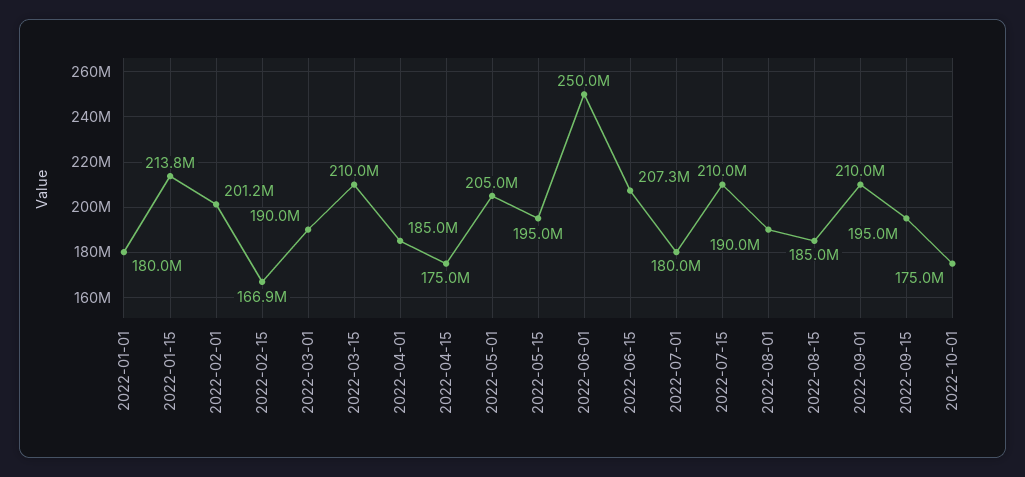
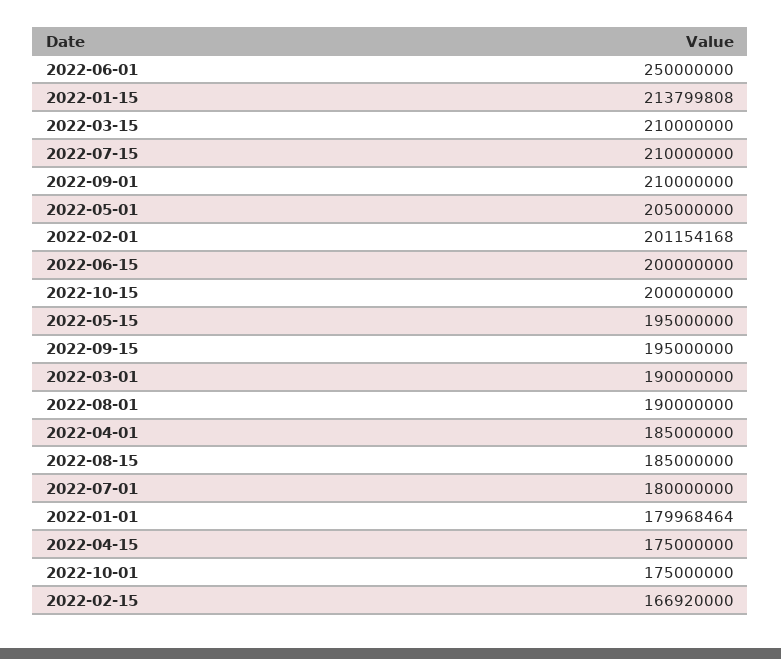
2022-06-15: 207300000 -> 200000000
2022-10-15: none -> 200000000

